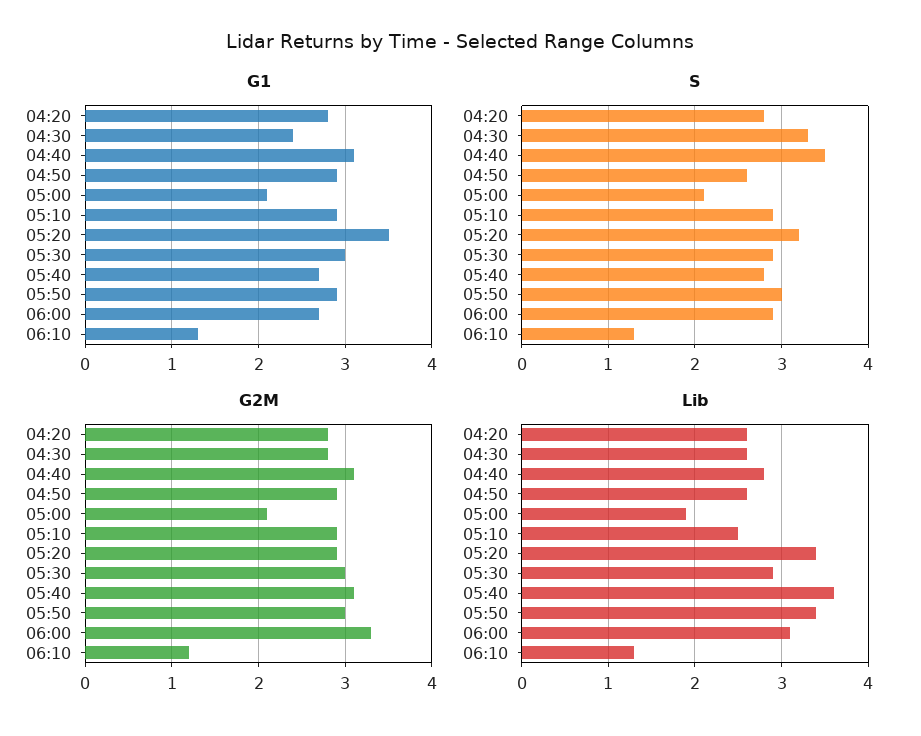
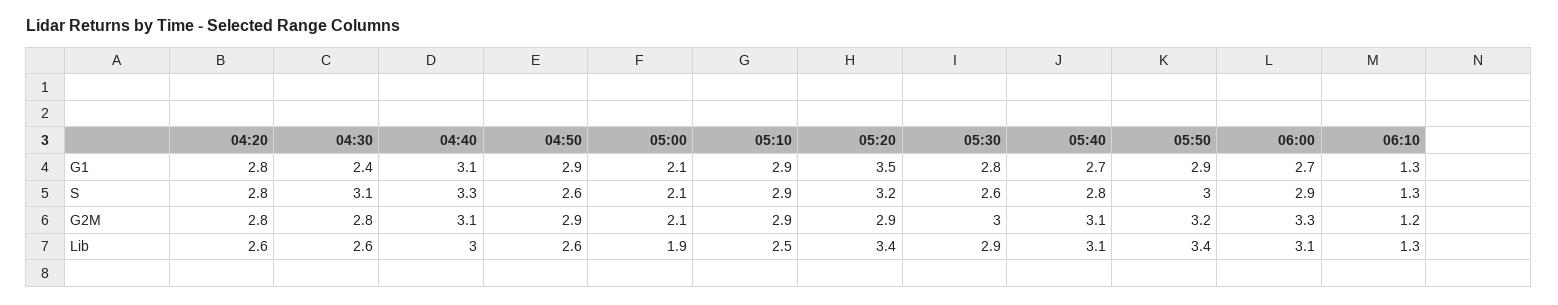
G1, 05:30: 3 -> 2.8
S, 04:30: 3.3 -> 3.1
S, 04:40: 3.5 -> 3.3
S, 05:30: 2.9 -> 2.6
G2M, 05:50: 3 -> 3.2
Lib, 04:40: 2.8 -> 3
Lib, 05:40: 3.6 -> 3.1

